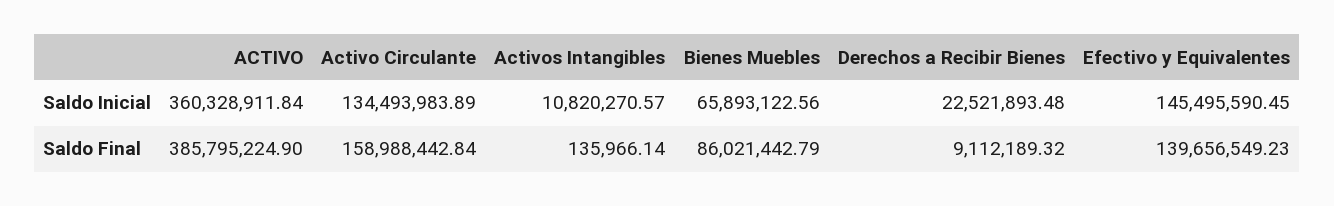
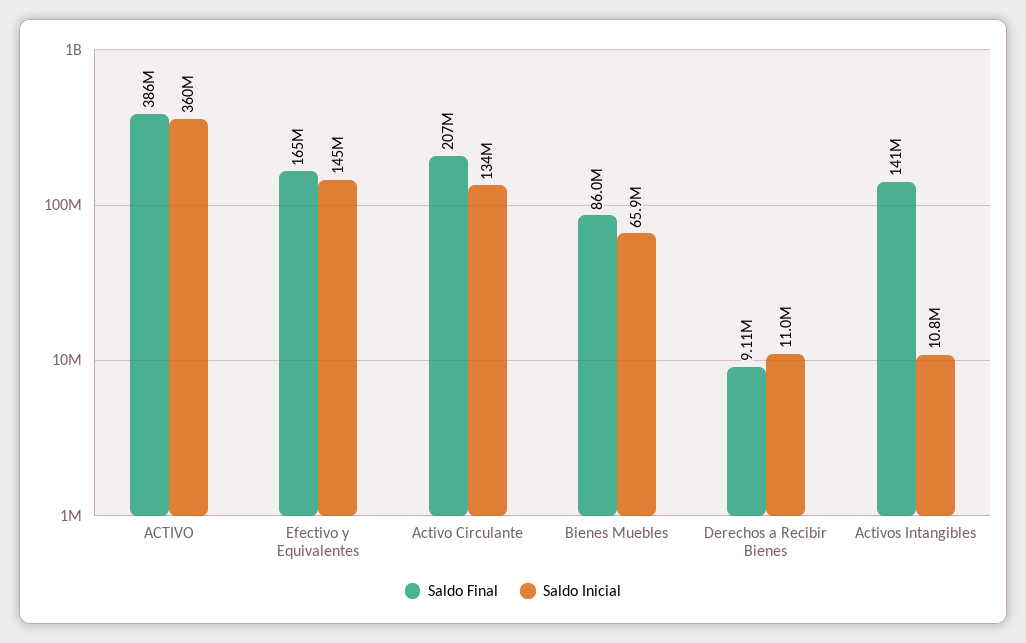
Saldo Inicial, Derechos a Recibir Bienes: 22521893.48 -> 11000000
Saldo Final, Activo Circulante: 158988442.84 -> 207000000
Saldo Final, Activos Intangibles: 135966.14 -> 141000000
Saldo Final, Efectivo y Equivalentes: 139656549.23 -> 165000000

